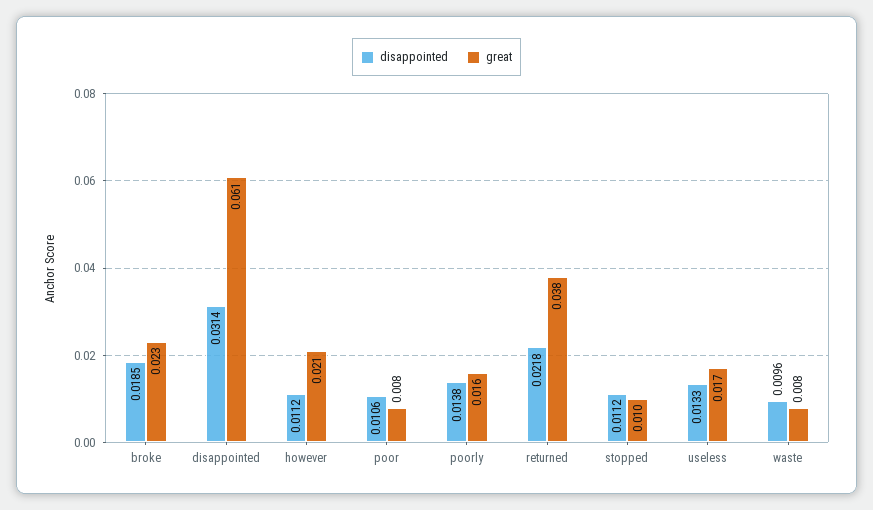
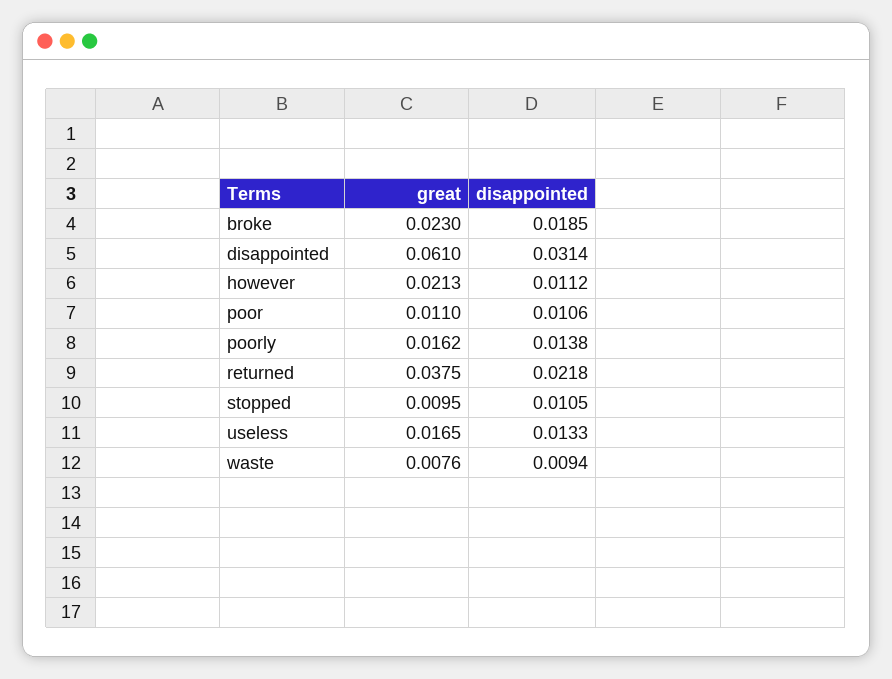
great, poor: 0.008 -> 0.011
disappointed, stopped: 0.0112 -> 0.0105
disappointed, waste: 0.0096 -> 0.0094

